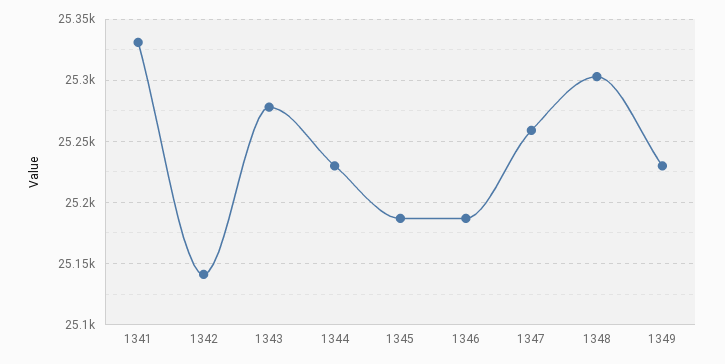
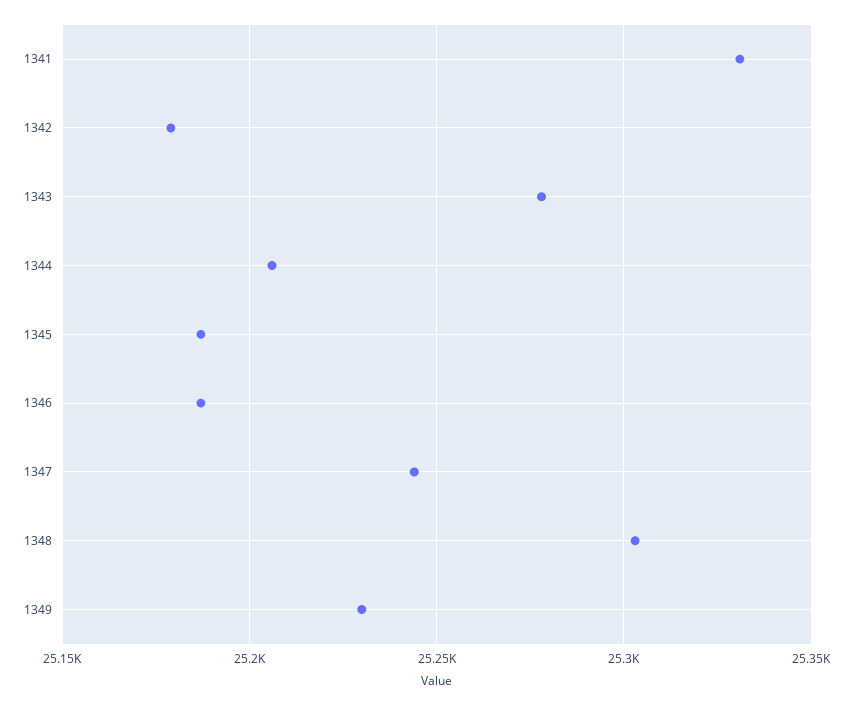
1342: 25140 -> 25180
1344: 25230 -> 25205
1347: 25260 -> 25245

